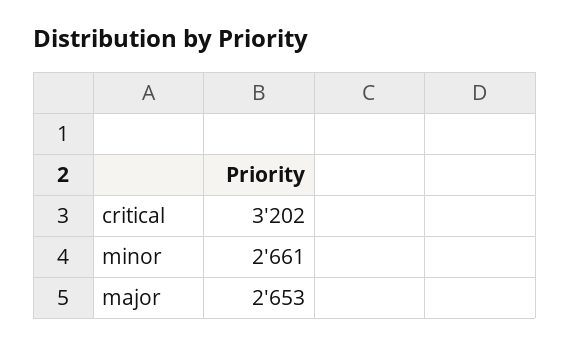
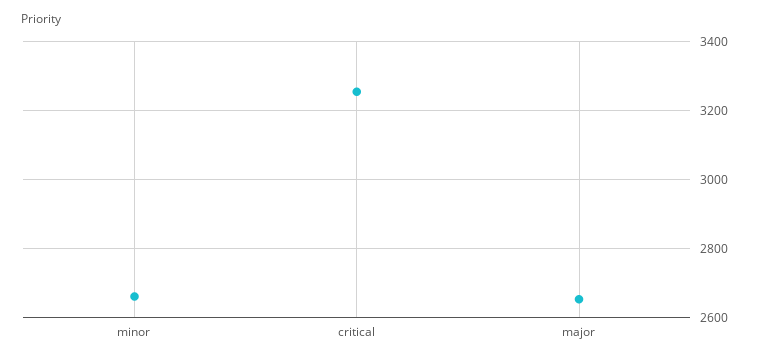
critical: 3202 -> 3260

